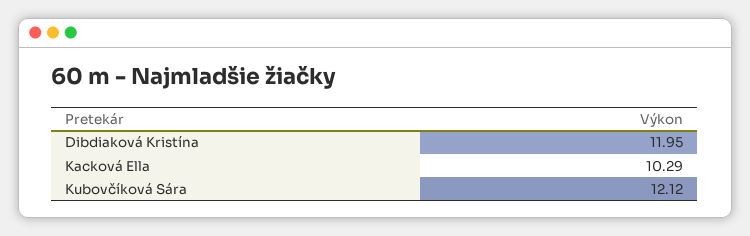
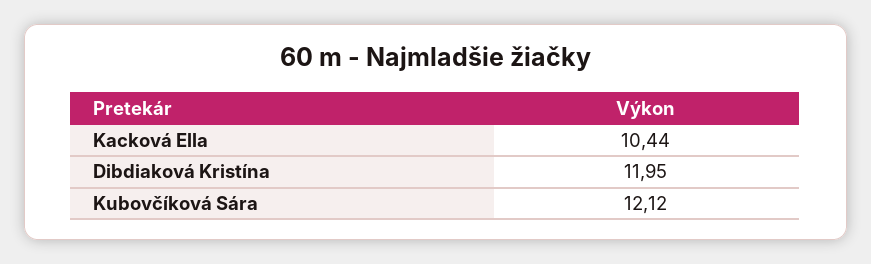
Kacková Ella: 10.29 -> 10.44

